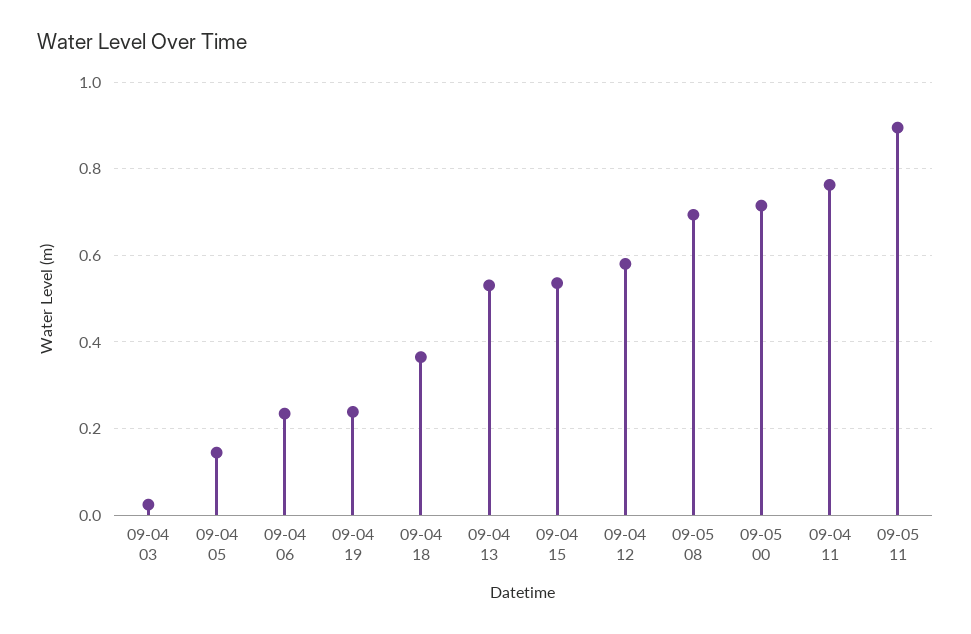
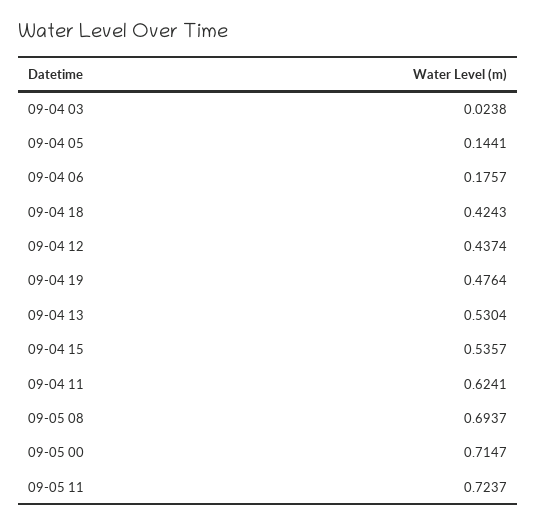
09-04 06: 0.24 -> 0.1757
09-04 19: 0.24 -> 0.4764
09-04 18: 0.36 -> 0.4243
09-04 12: 0.58 -> 0.4374
09-04 11: 0.76 -> 0.6241
09-05 11: 0.9 -> 0.7237

